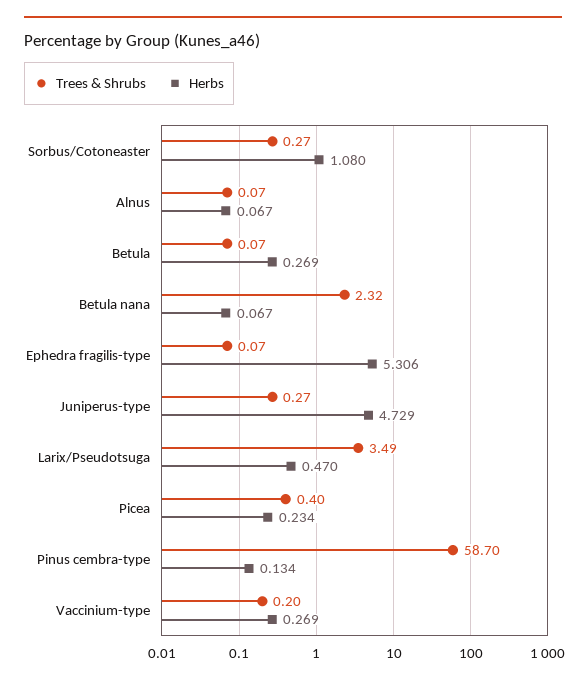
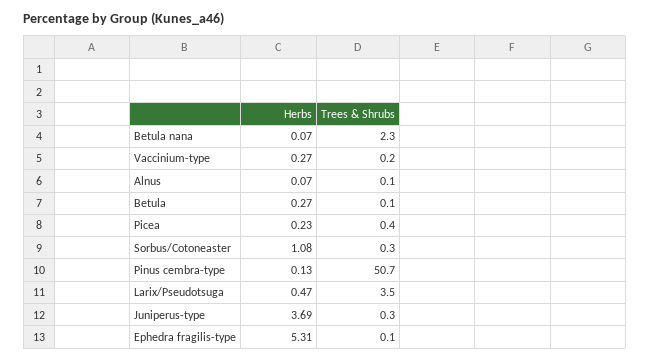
Herbs, Juniperus-type: 4.729 -> 3.69
Trees & Shrubs, Pinus cembra-type: 58.7 -> 50.7

